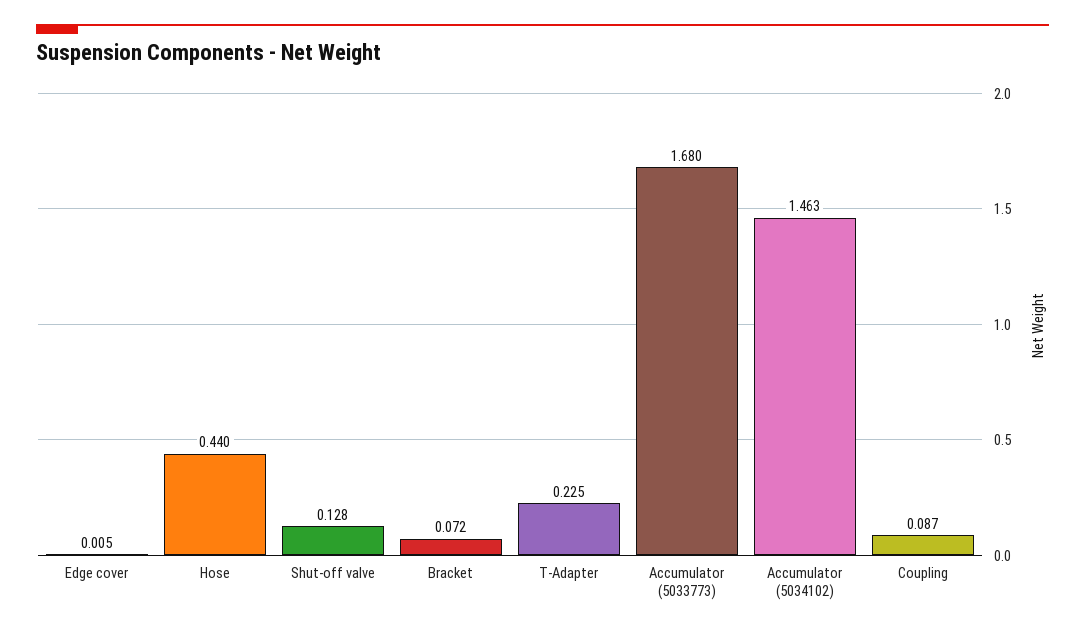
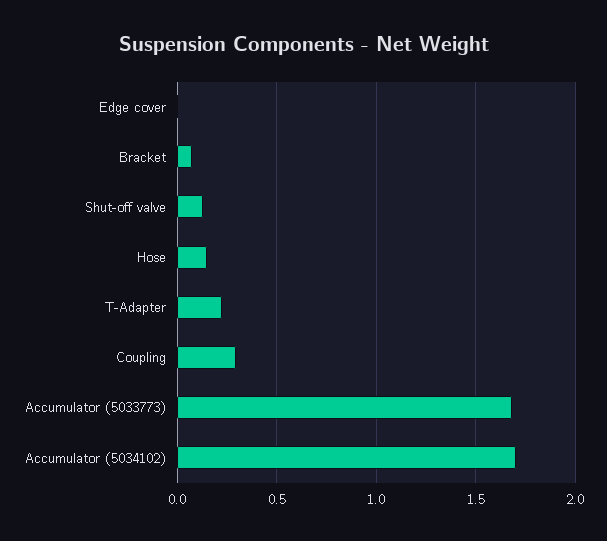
Hose: 0.44 -> 0.15
Accumulator (5034102): 1.463 -> 1.7
Coupling: 0.087 -> 0.3

